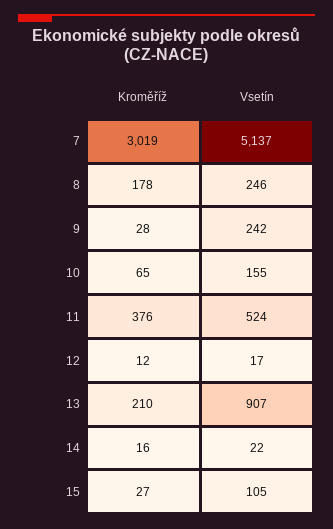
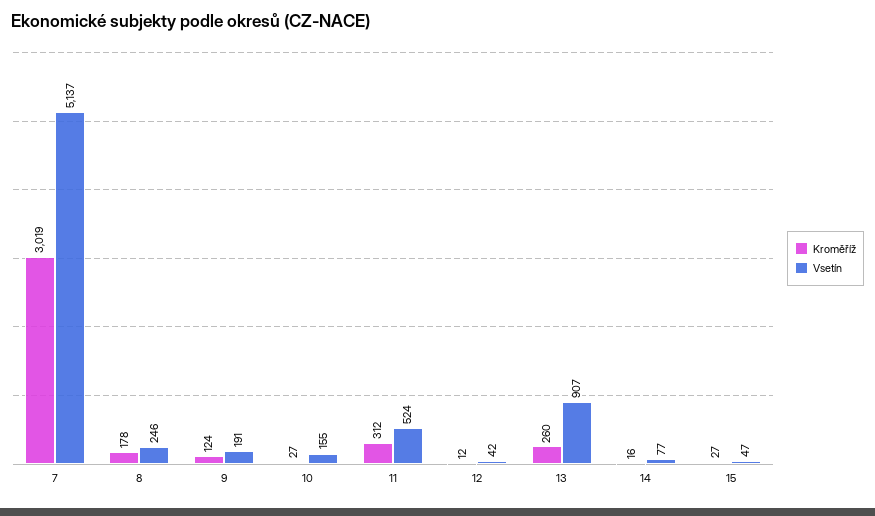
Kroměříž, 9: 28 -> 124
Vsetín, 9: 242 -> 191
Kroměříž, 10: 65 -> 27
Kroměříž, 11: 376 -> 312
Vsetín, 12: 17 -> 42
Kroměříž, 13: 210 -> 260
Vsetín, 14: 22 -> 77
Vsetín, 15: 105 -> 47

